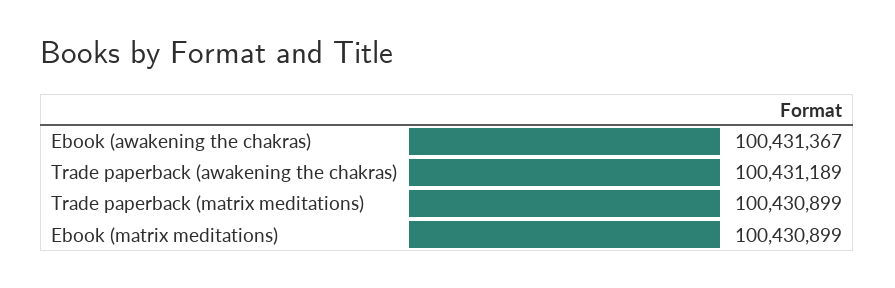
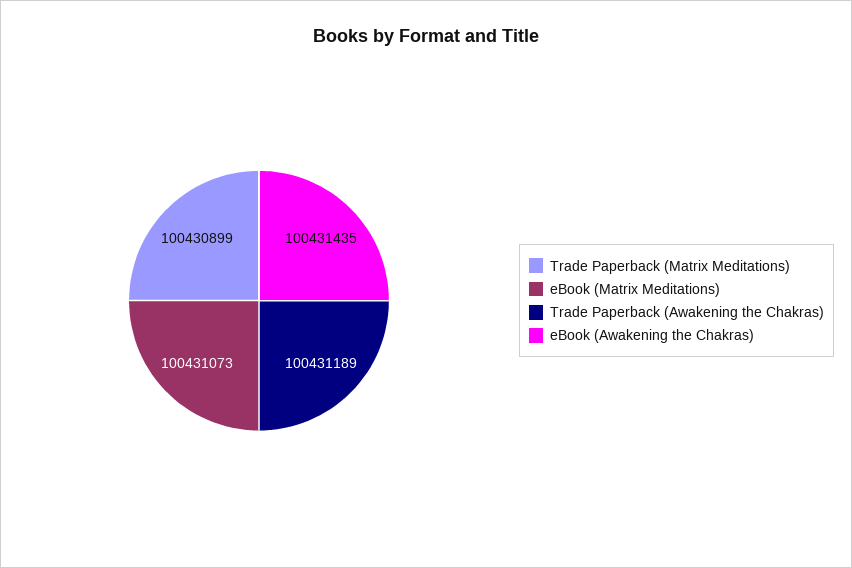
Ebook (awakening the chakras): 100431367 -> 100431435
Ebook (matrix meditations): 100430899 -> 100431073

